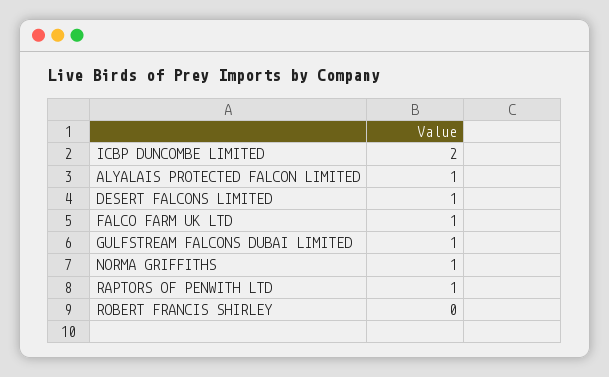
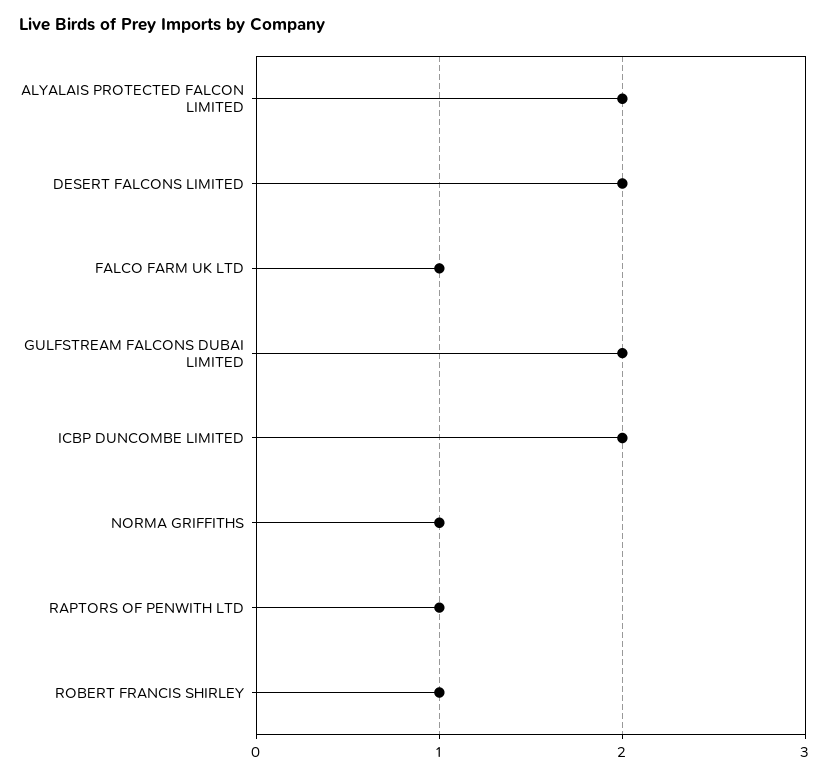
ALYALAIS PROTECTED FALCON LIMITED: 1 -> 2
DESERT FALCONS LIMITED: 1 -> 2
GULFSTREAM FALCONS DUBAI LIMITED: 1 -> 2
ROBERT FRANCIS SHIRLEY: 0 -> 1

